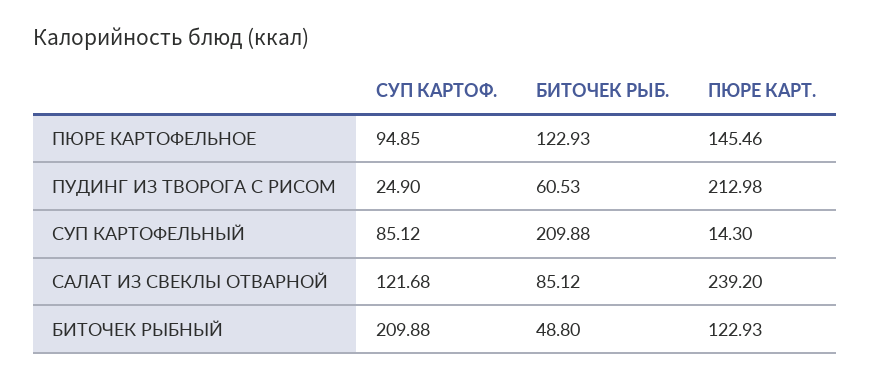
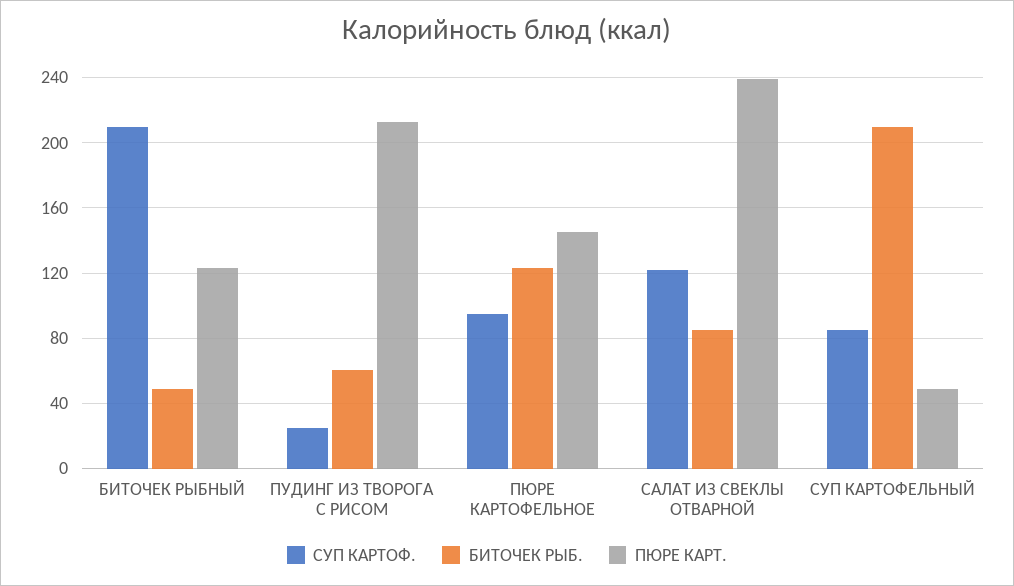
ПЮРЕ КАРТ., СУП КАРТОФЕЛЬНЫЙ: 14.3 -> 50

